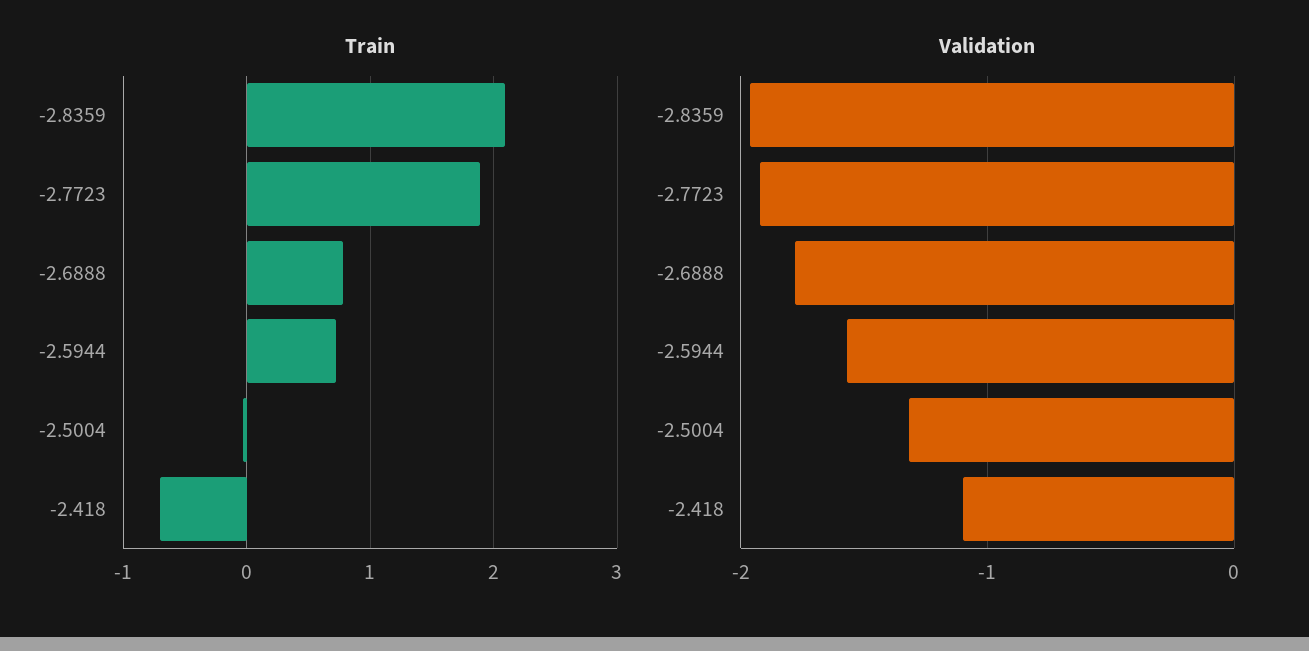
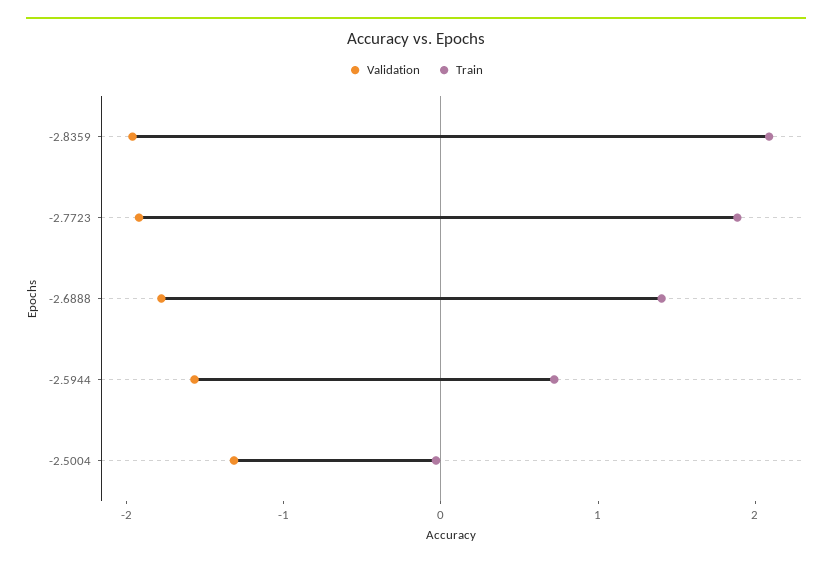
Train, -2.6888: 0.8 -> 1.4
Train, -2.418: -0.7 -> none
Validation, -2.418: -1.1 -> none

